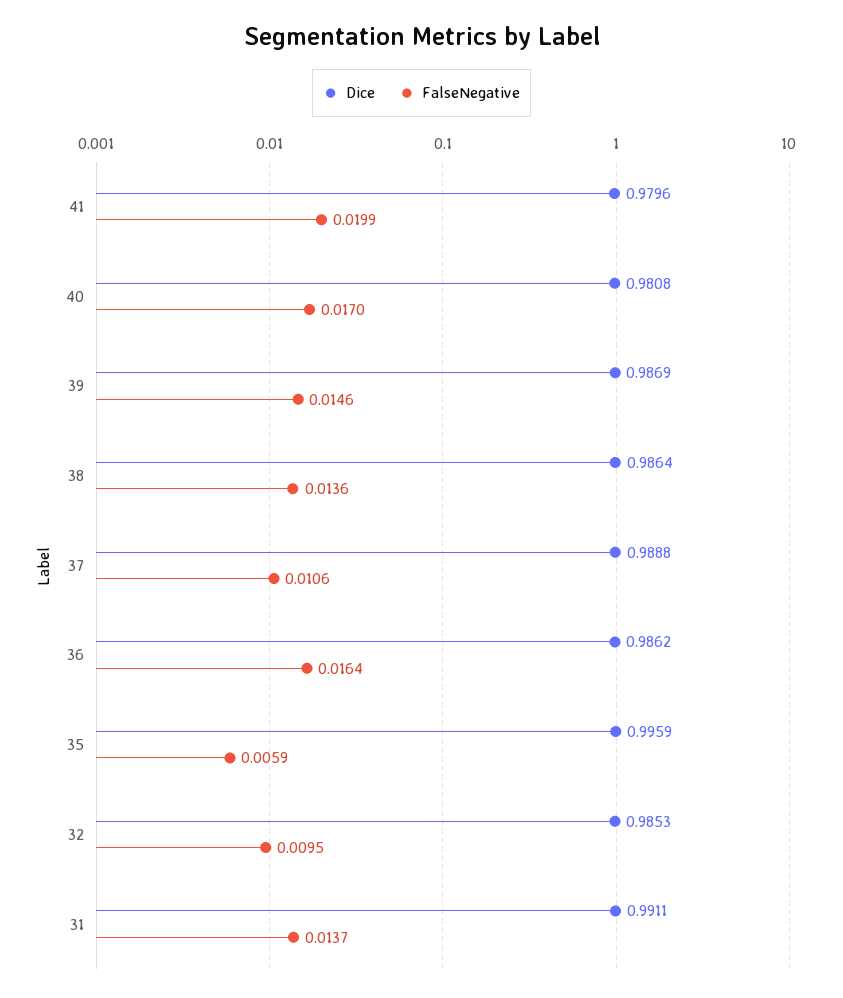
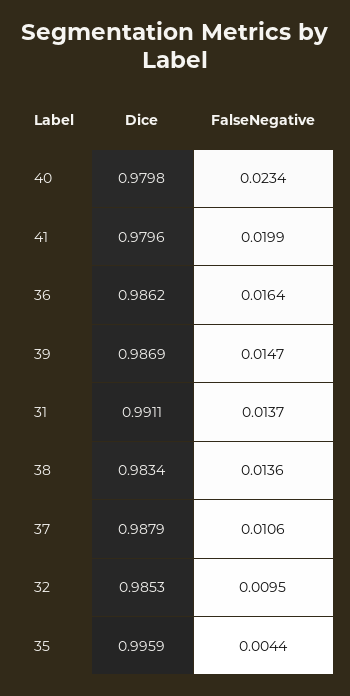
Dice, 40: 0.9808 -> 0.9798
FalseNegative, 40: 0.017 -> 0.0234
FalseNegative, 39: 0.0146 -> 0.0147
Dice, 38: 0.9864 -> 0.9834
Dice, 37: 0.9888 -> 0.9879
FalseNegative, 35: 0.0059 -> 0.0044

